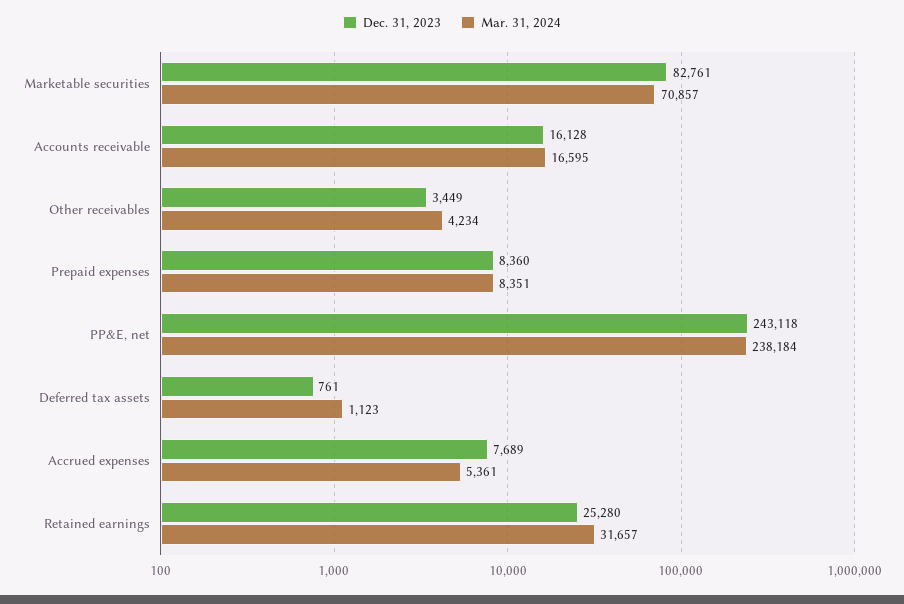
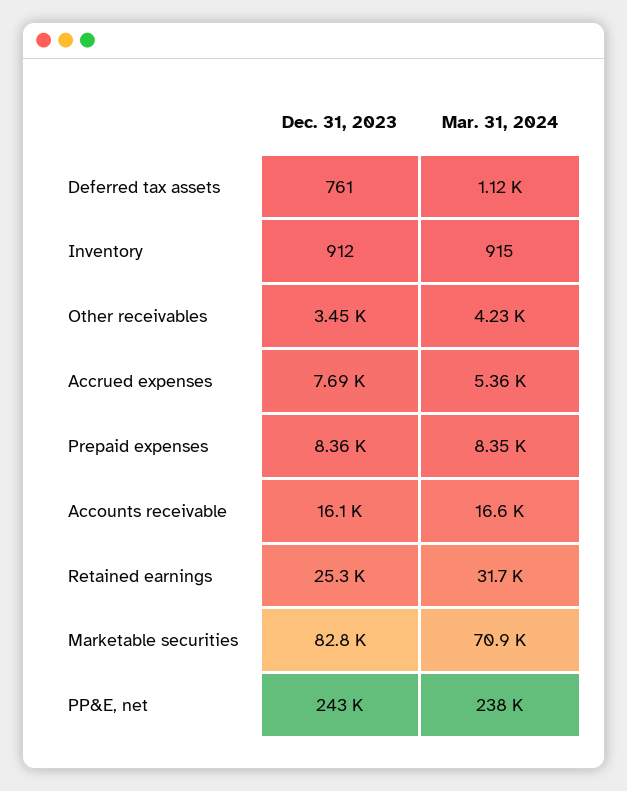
Dec. 31, 2023, Inventory: none -> 912
Mar. 31, 2024, Inventory: none -> 915

